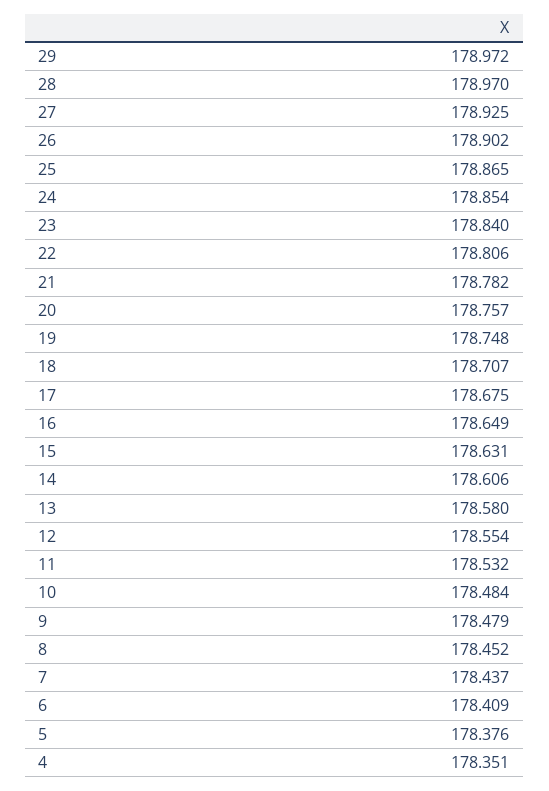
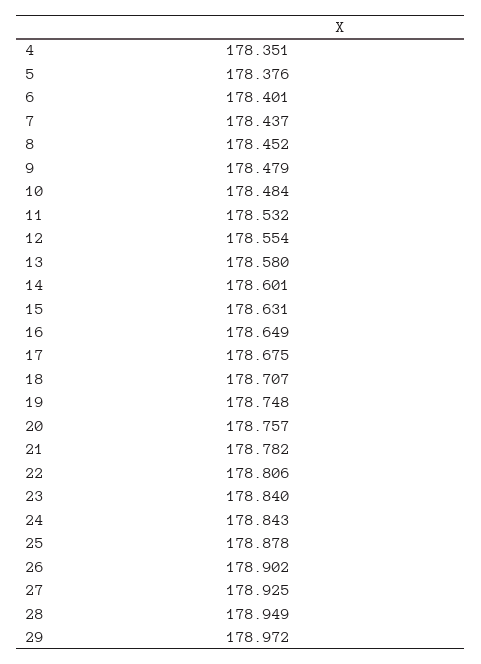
28: 178.97 -> 178.949
25: 178.865 -> 178.878
24: 178.854 -> 178.843
14: 178.606 -> 178.601
6: 178.409 -> 178.401

